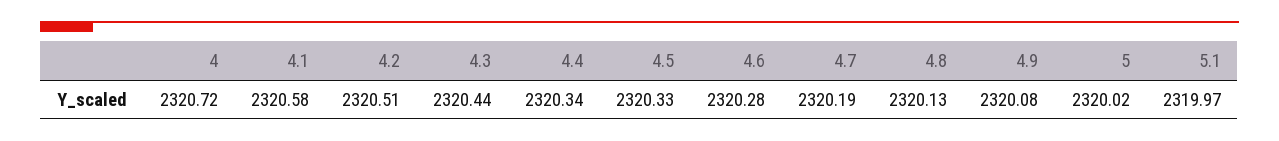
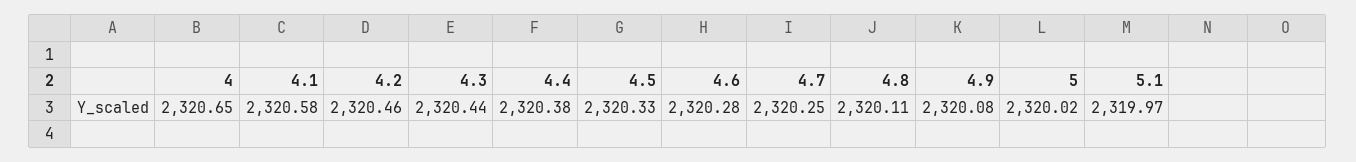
4: 2320.72 -> 2320.65
4.2: 2320.51 -> 2320.46
4.4: 2320.34 -> 2320.38
4.7: 2320.19 -> 2320.25
4.8: 2320.13 -> 2320.11

